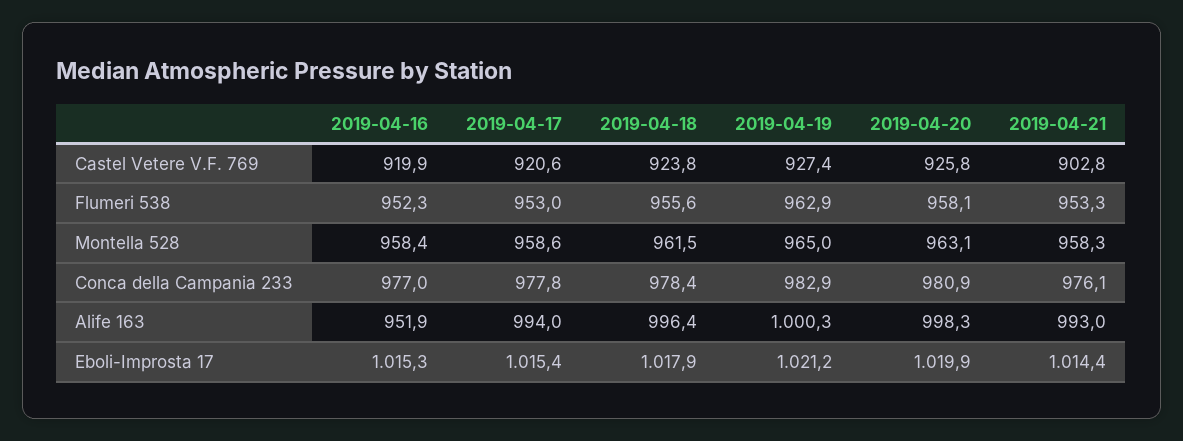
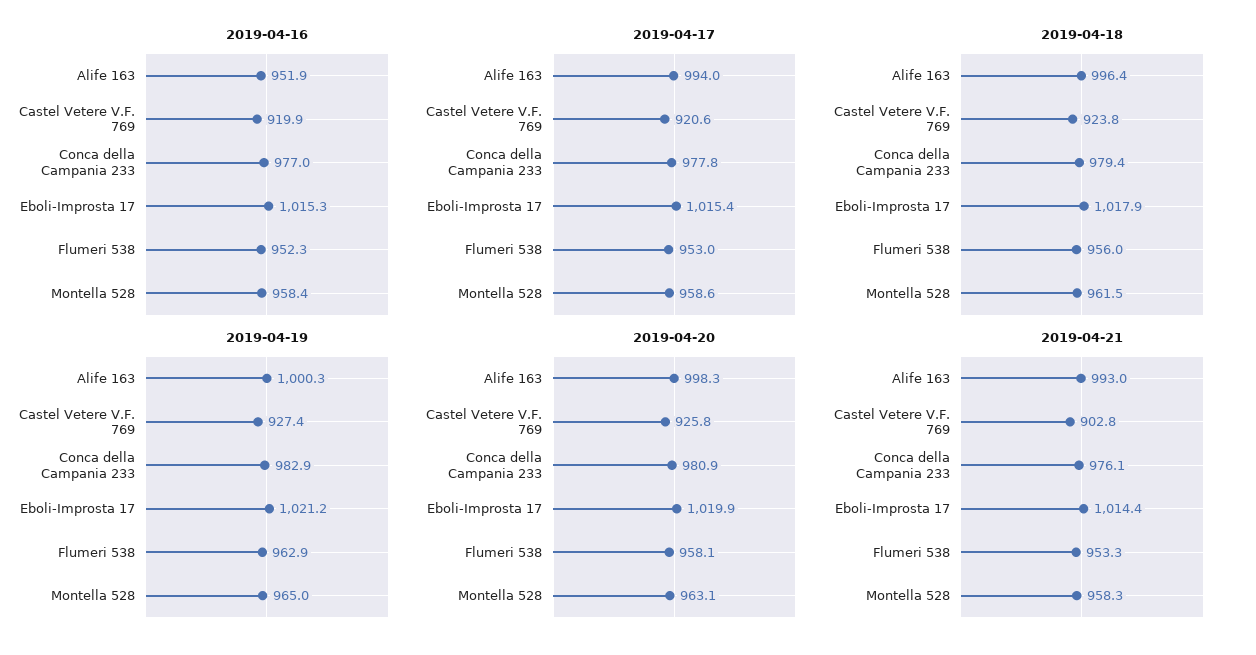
2019-04-18, Flumeri 538: 955.6 -> 956
2019-04-18, Conca della Campania 233: 978.4 -> 979.4

